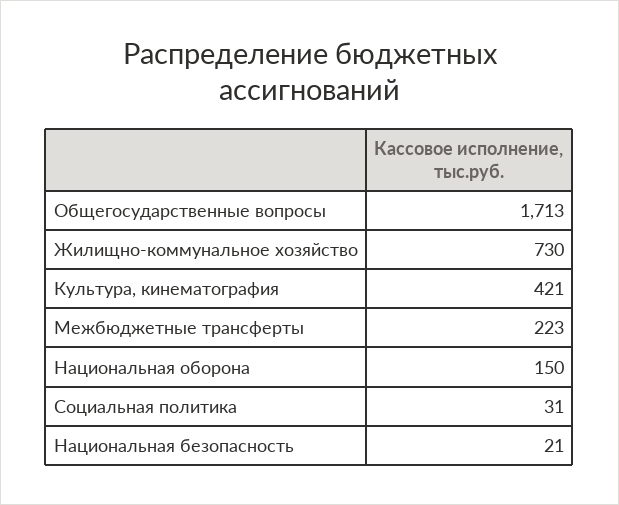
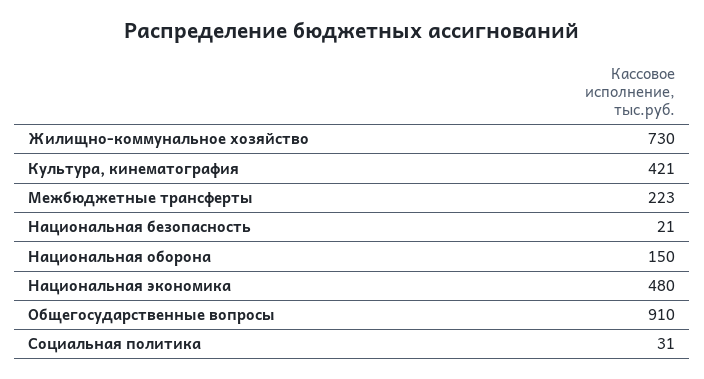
Общегосударственные вопросы: 1713 -> 910
Национальная экономика: none -> 480

